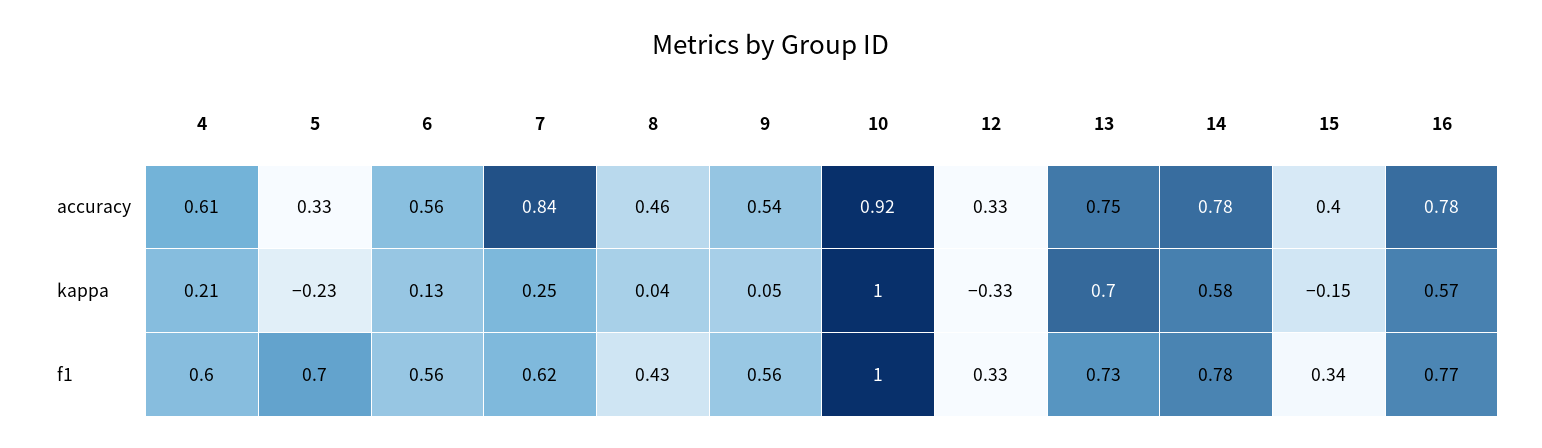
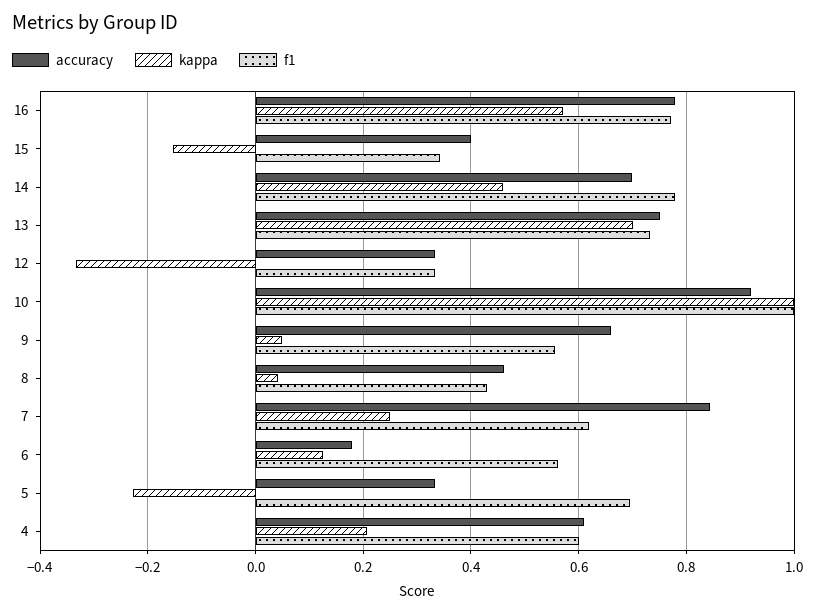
accuracy, 6: 0.56 -> 0.18
accuracy, 9: 0.54 -> 0.66
accuracy, 14: 0.78 -> 0.7
kappa, 14: 0.58 -> 0.46

